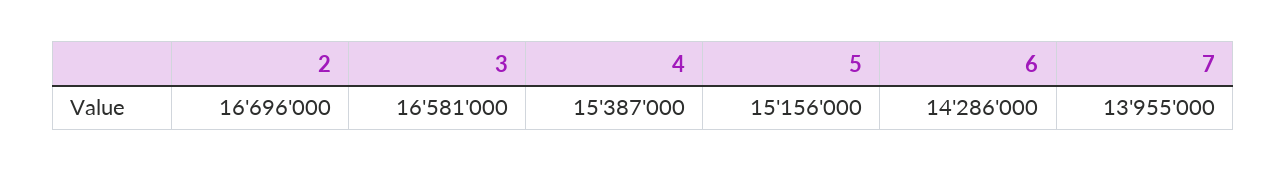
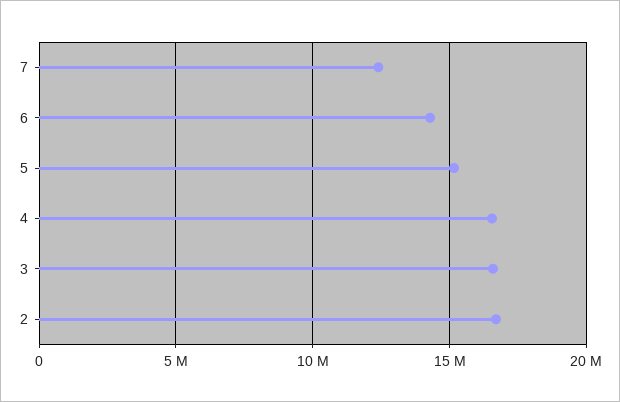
4: 15387000 -> 16500000
7: 13955000 -> 12500000

